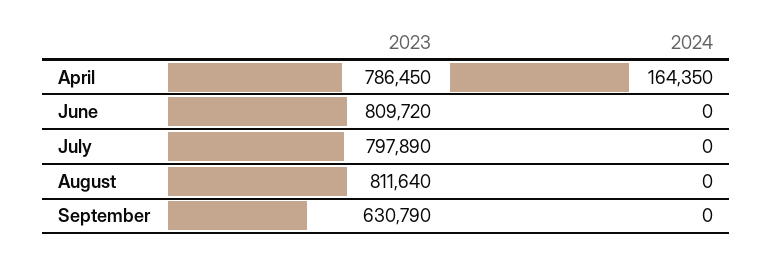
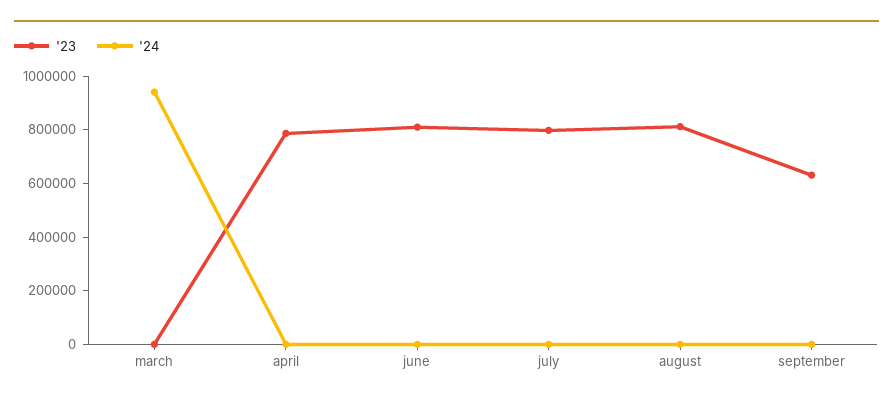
2024, April: 164350 -> 0
2023, march: none -> 0
2024, march: none -> 950000

